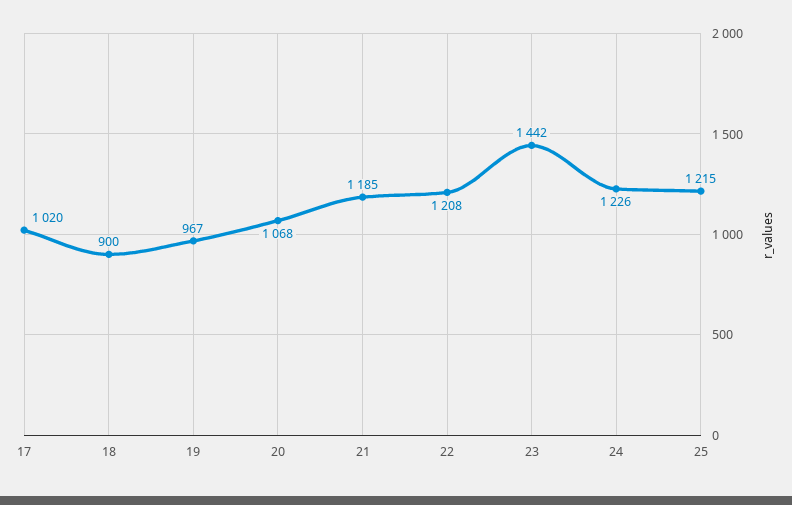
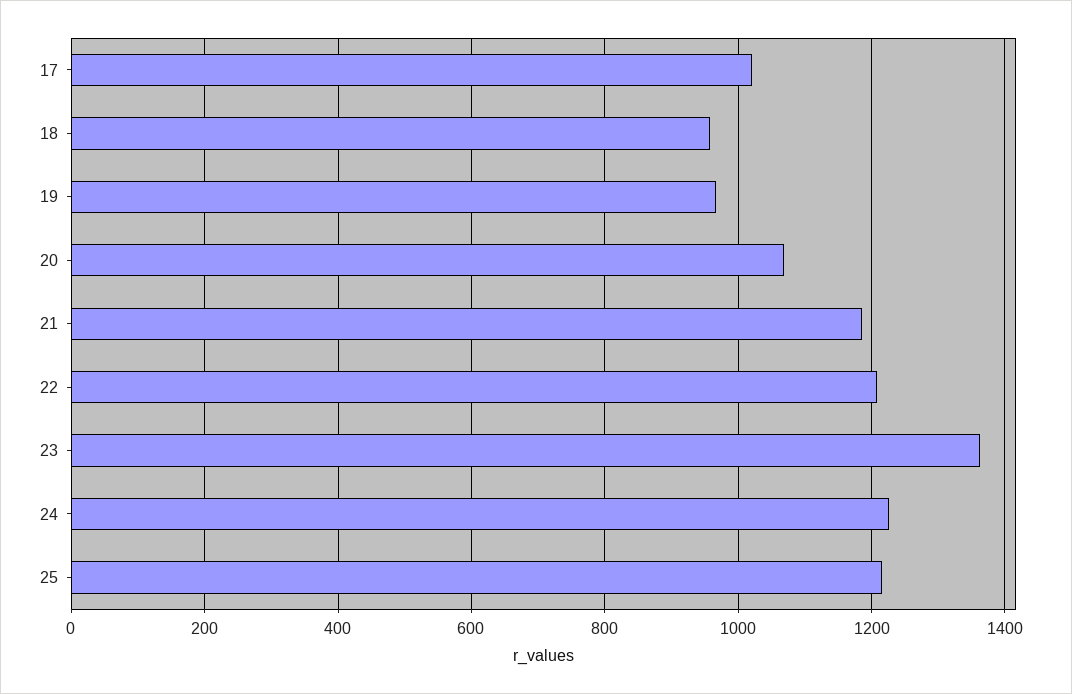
18: 900 -> 960
23: 1442 -> 1360

